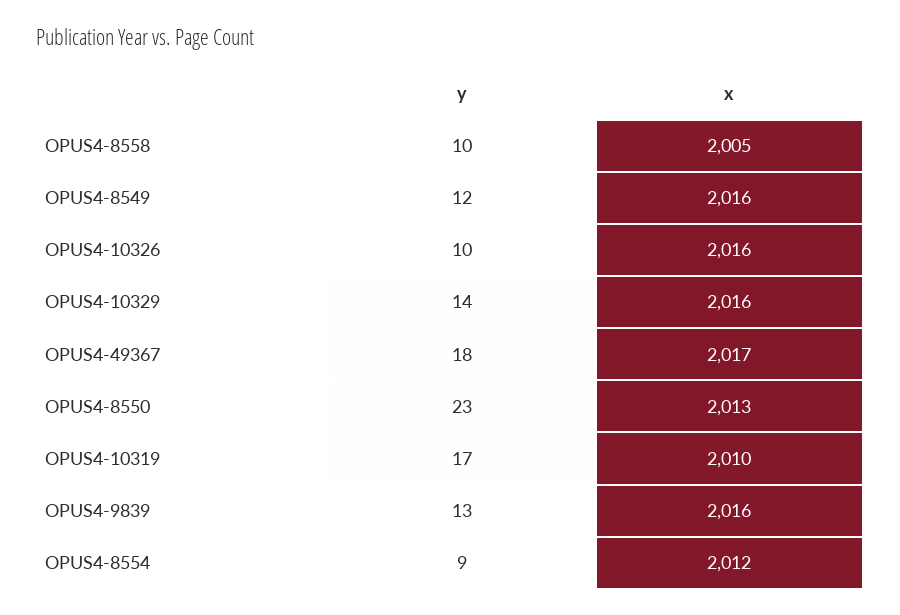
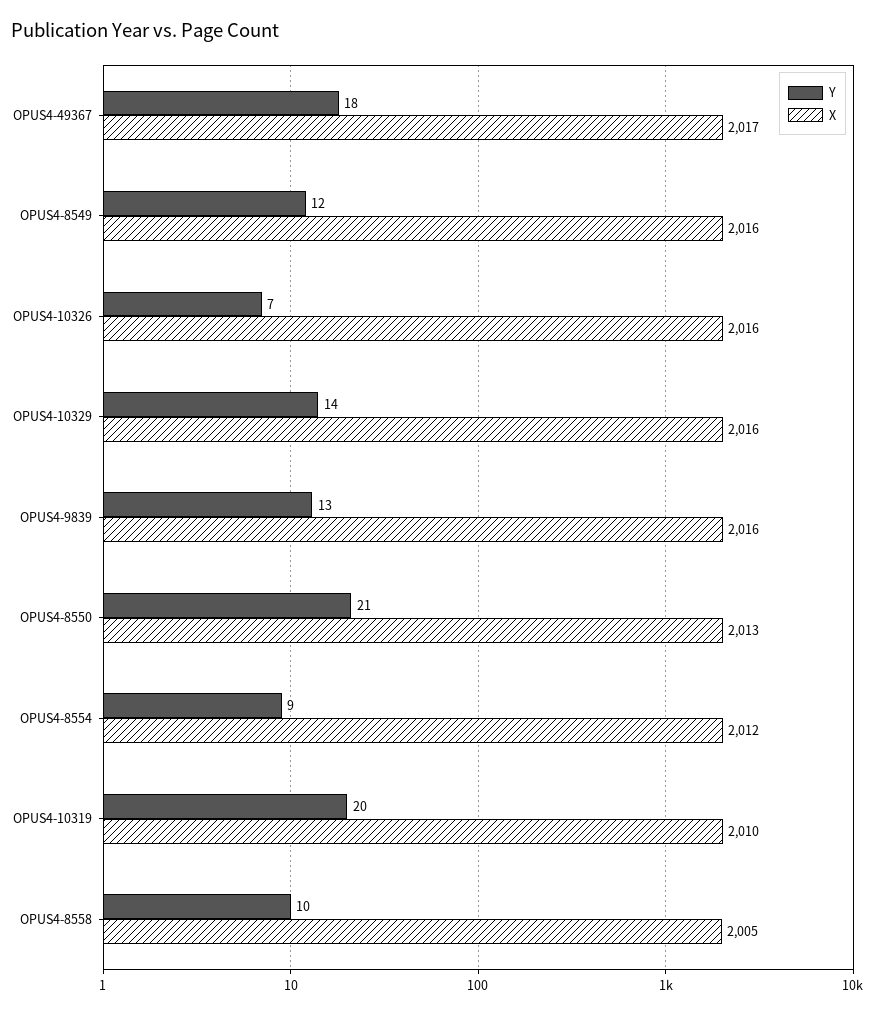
y, OPUS4-10326: 10 -> 7
y, OPUS4-8550: 23 -> 21
y, OPUS4-10319: 17 -> 20

